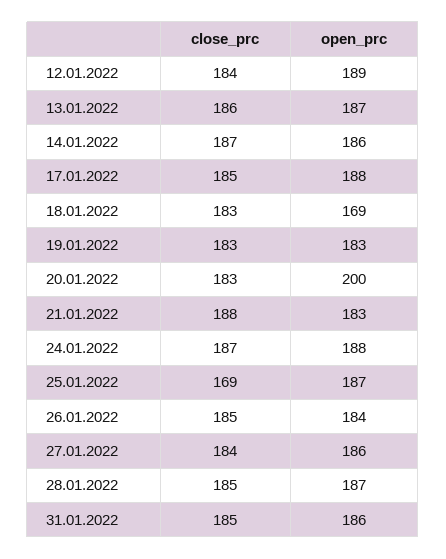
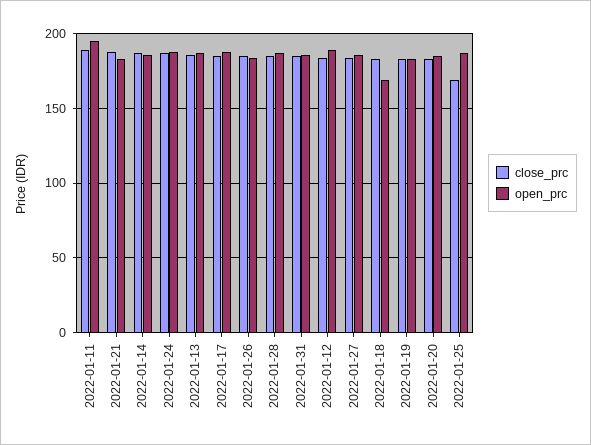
open_prc, 20.01.2022: 200 -> 185
close_prc, 2022-01-11: none -> 190
open_prc, 2022-01-11: none -> 195

